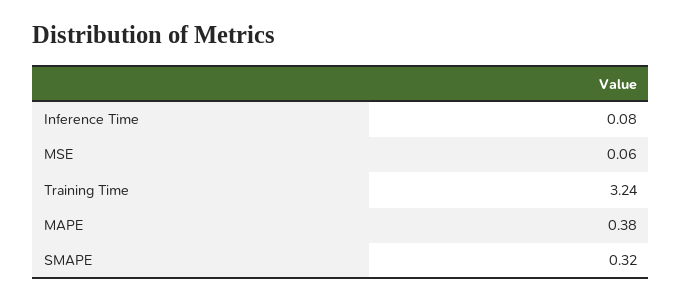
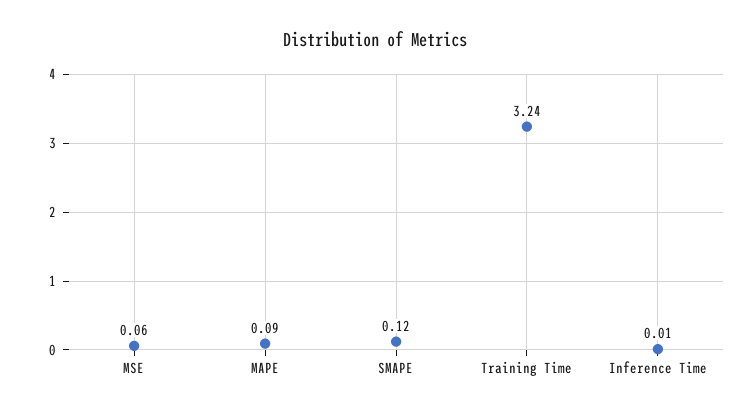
Inference Time: 0.08 -> 0.01
MAPE: 0.38 -> 0.09
SMAPE: 0.32 -> 0.12

